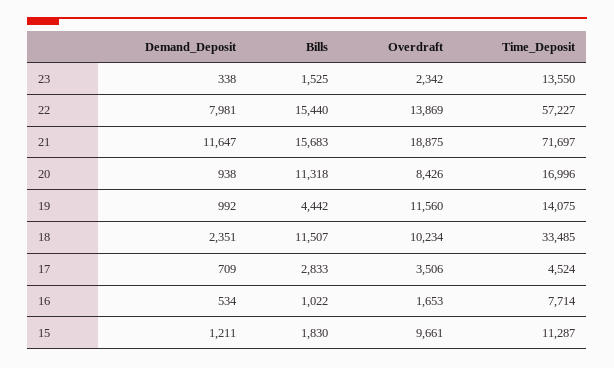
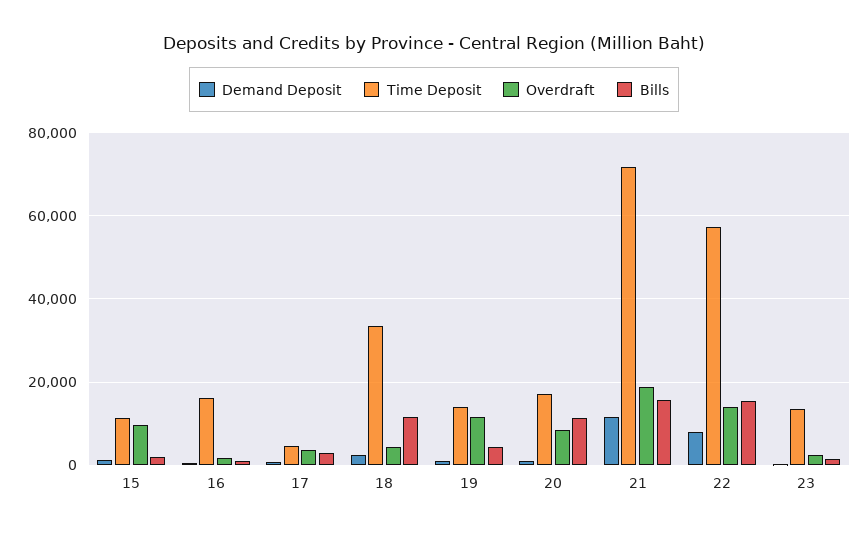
Overdraft, 18: 10234 -> 4000
Time_Deposit, 16: 7714 -> 16000

